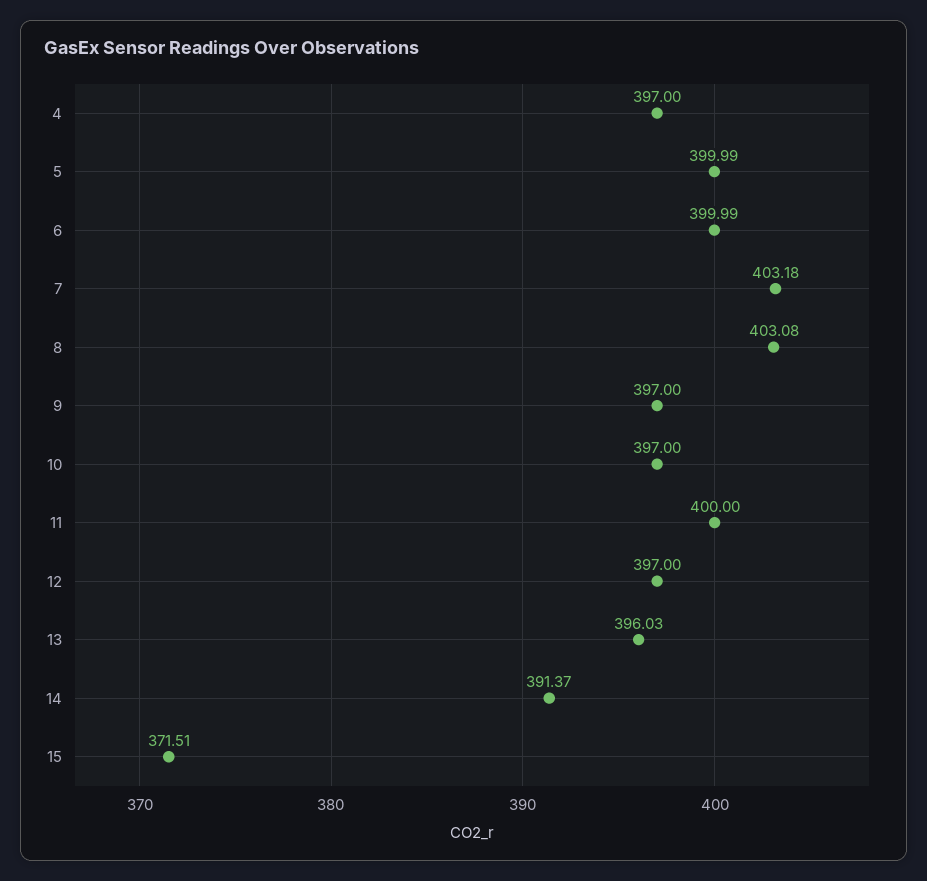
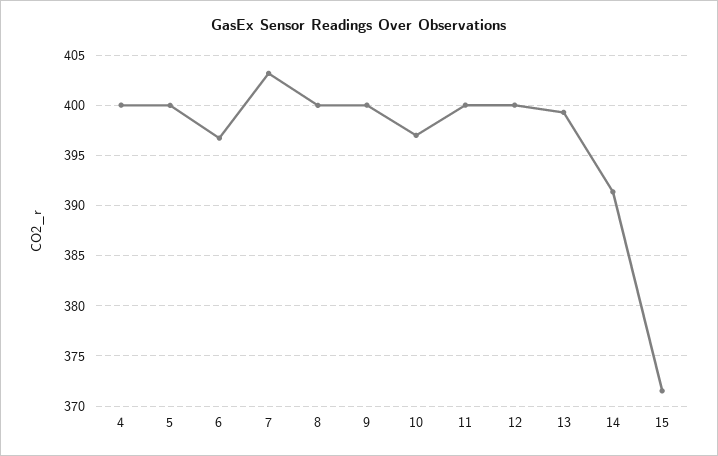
4: 397 -> 400
6: 399.99 -> 397
8: 403.08 -> 400
9: 397 -> 400
12: 397 -> 400
13: 396.03 -> 399

